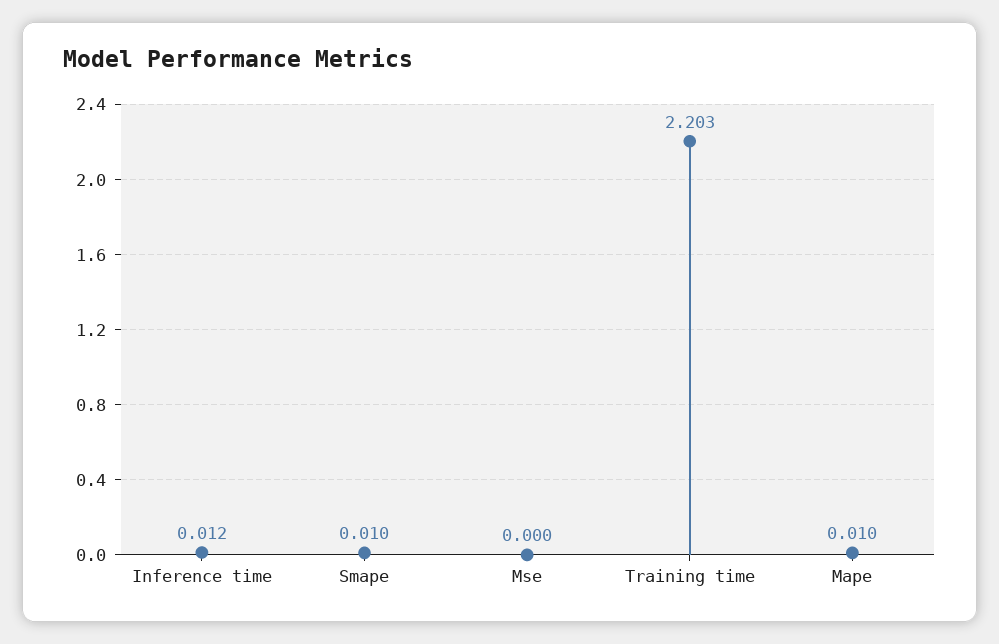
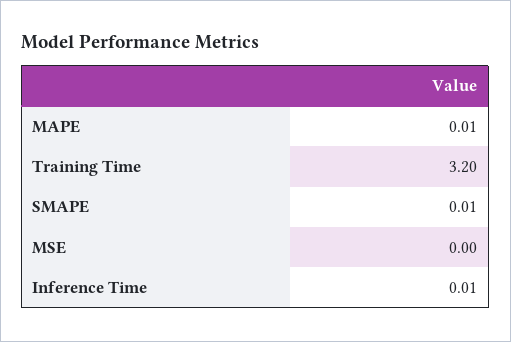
Training time: 2.203 -> 3.2

